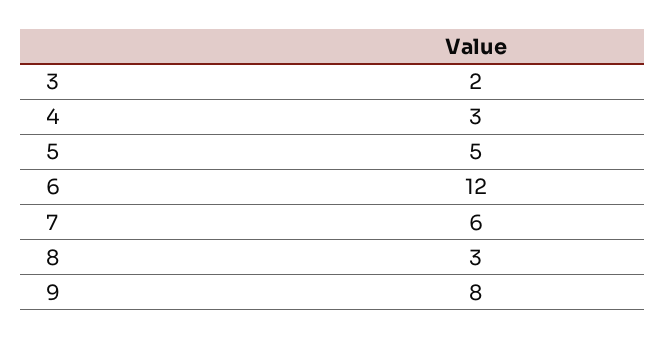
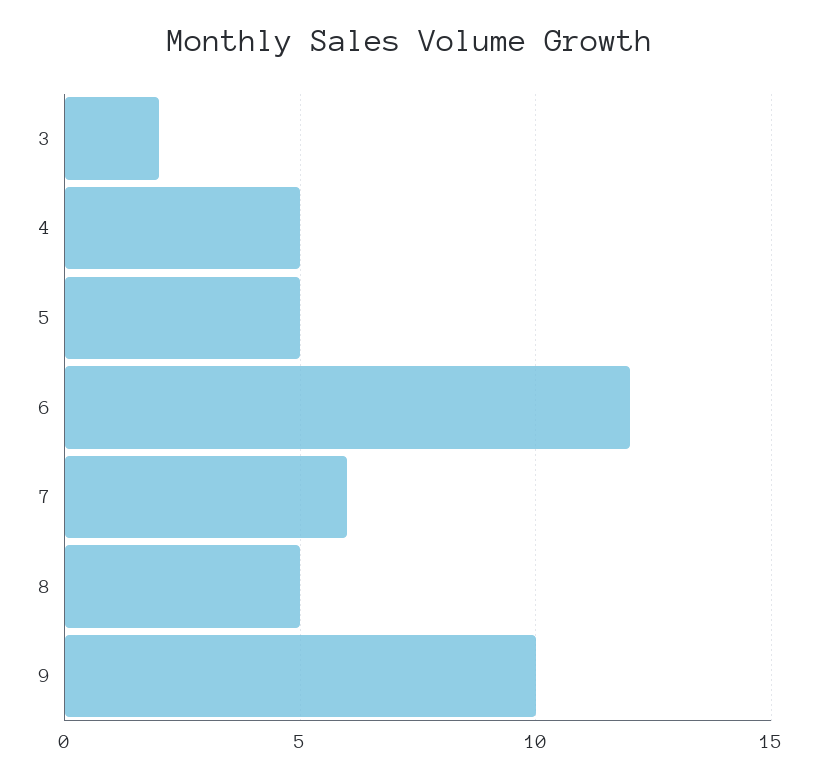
4: 3 -> 5
8: 3 -> 5
9: 8 -> 10

